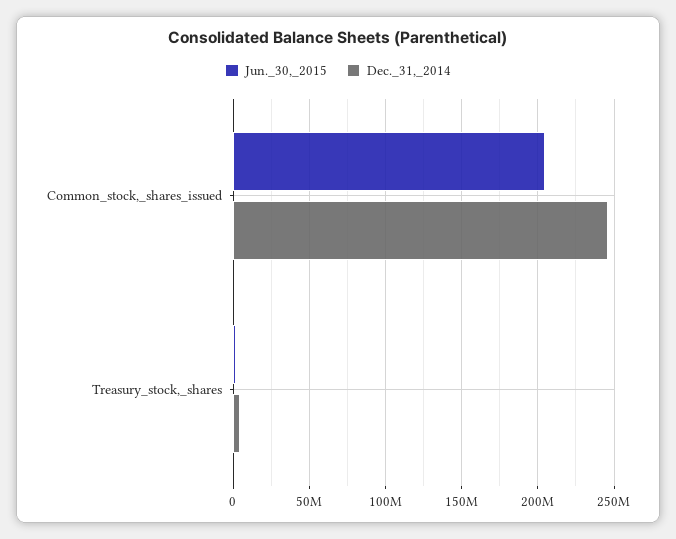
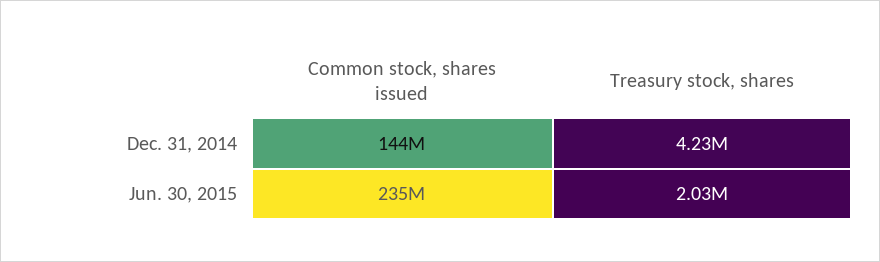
Jun._30,_2015, Common_stock,_shares_issued: 205000000 -> 235000000
Dec._31,_2014, Common_stock,_shares_issued: 245000000 -> 144000000

